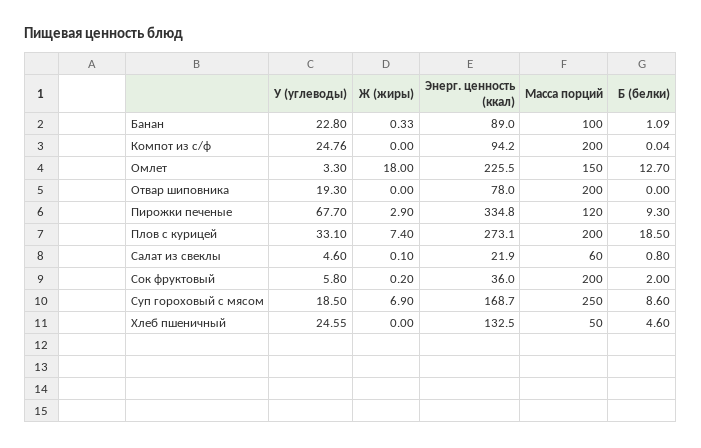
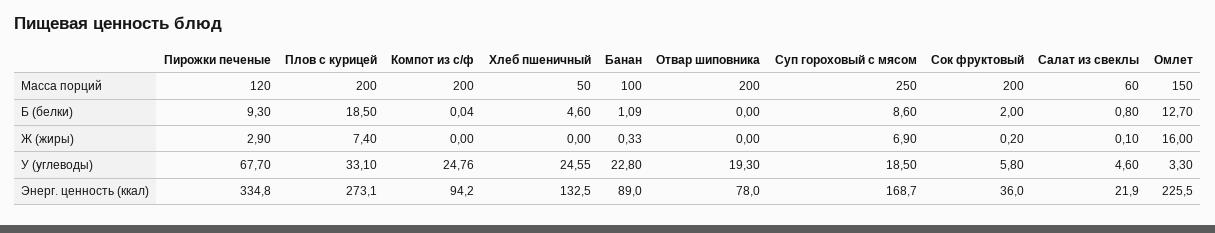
Ж (жиры), Омлет: 18 -> 16

